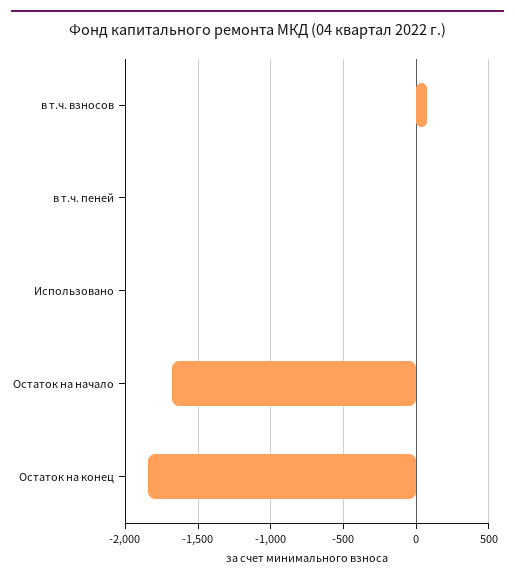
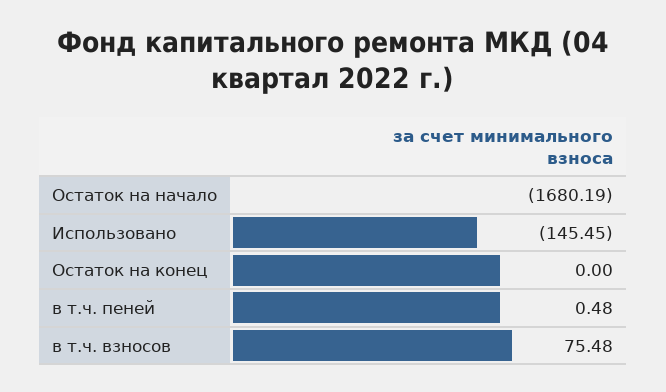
Использовано: 0 -> -145.45
Остаток на конец: -1850 -> 0

